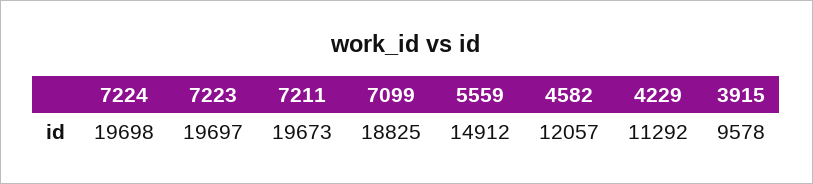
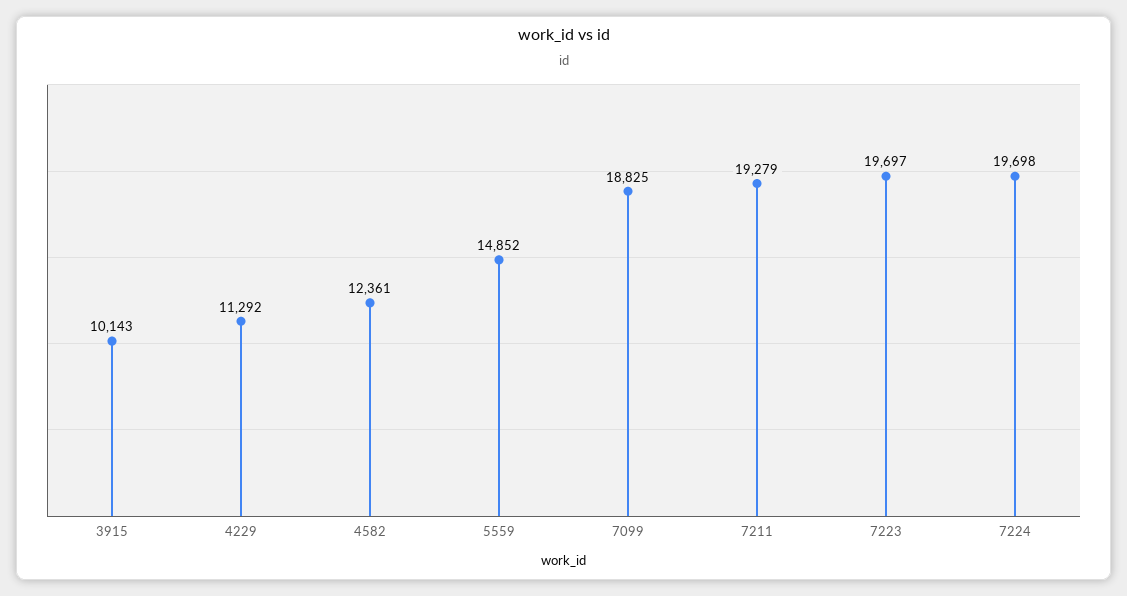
7211: 19673 -> 19279
5559: 14912 -> 14852
4582: 12057 -> 12361
3915: 9578 -> 10143

